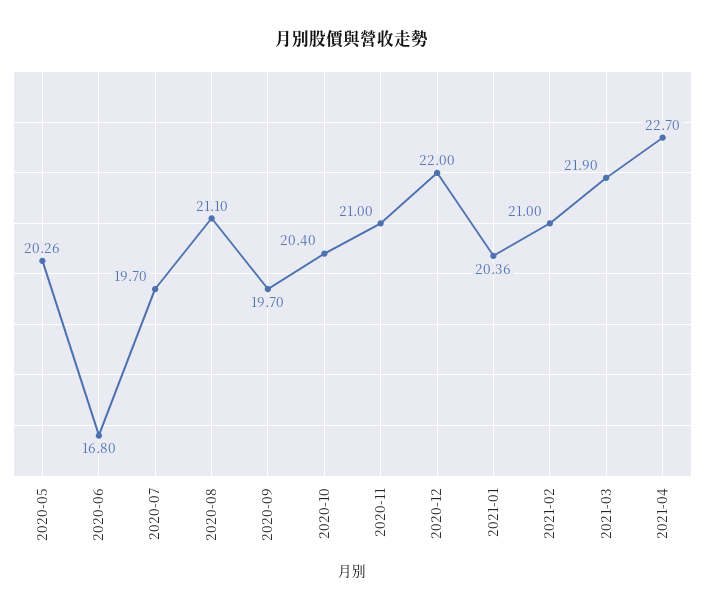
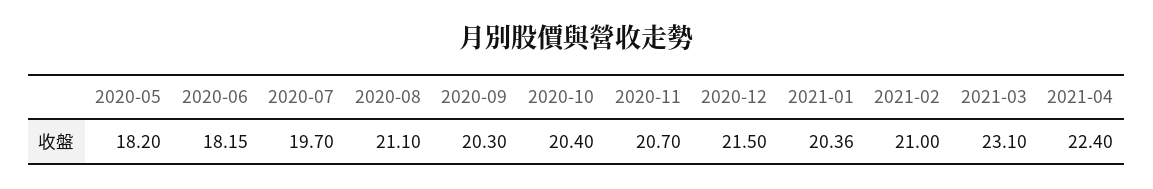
2020-05: 20.26 -> 18.2
2020-06: 16.8 -> 18.15
2020-09: 19.7 -> 20.3
2020-11: 21 -> 20.7
2020-12: 22 -> 21.5
2021-03: 21.9 -> 23.1
2021-04: 22.7 -> 22.4

